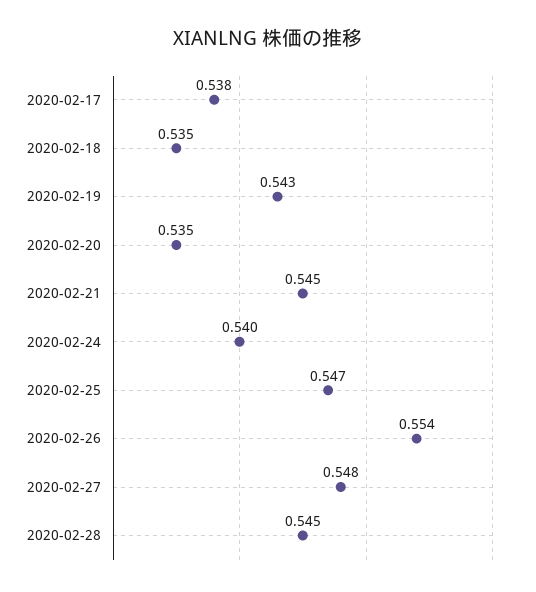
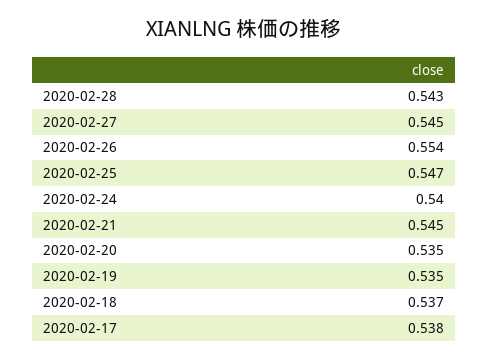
2020-02-18: 0.535 -> 0.537
2020-02-19: 0.543 -> 0.535
2020-02-27: 0.548 -> 0.545
2020-02-28: 0.545 -> 0.543

